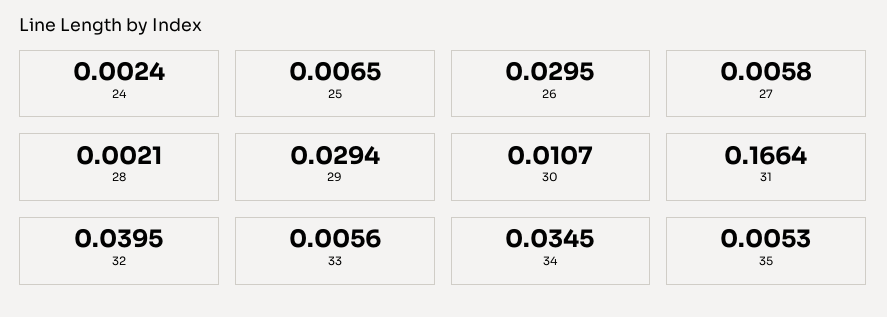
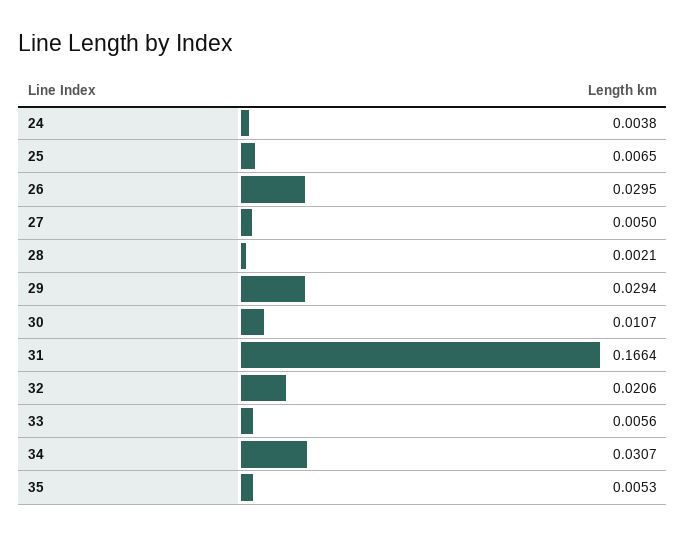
24: 0.0024 -> 0.0038
27: 0.0058 -> 0.005
32: 0.0395 -> 0.0206
34: 0.0345 -> 0.0307

